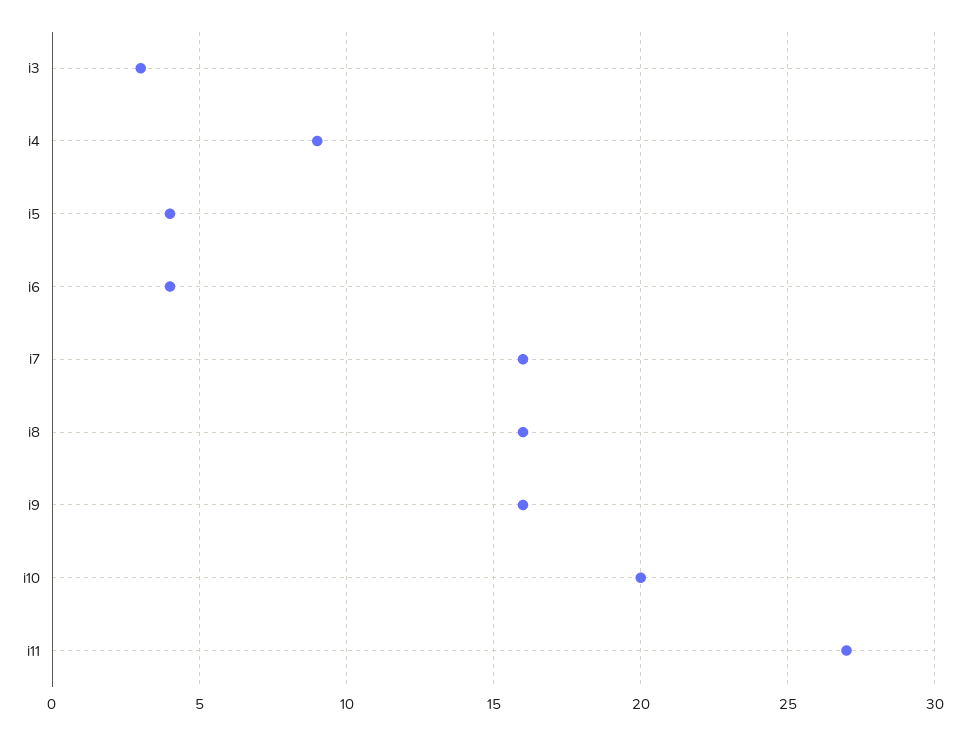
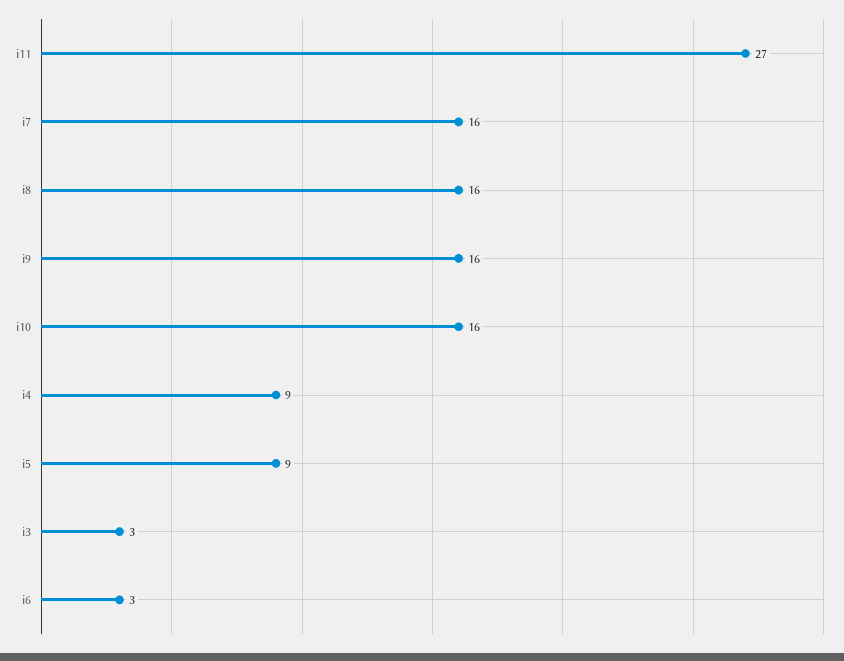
i5: 4 -> 9
i6: 4 -> 3
i10: 20 -> 16

